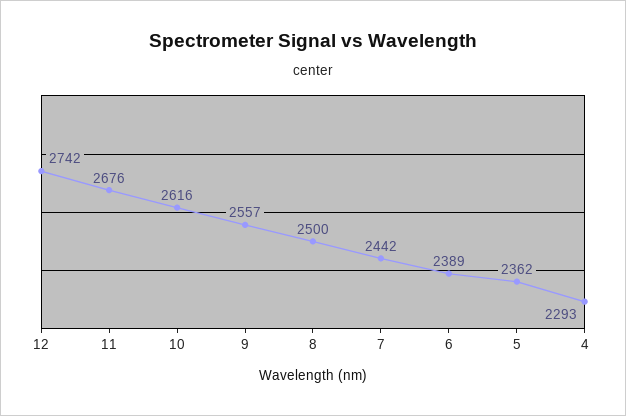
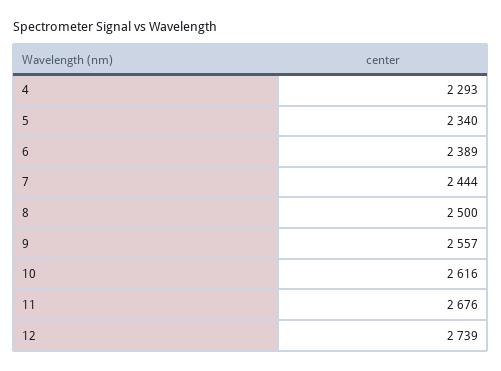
12: 2742 -> 2739
7: 2442 -> 2444
5: 2362 -> 2340

